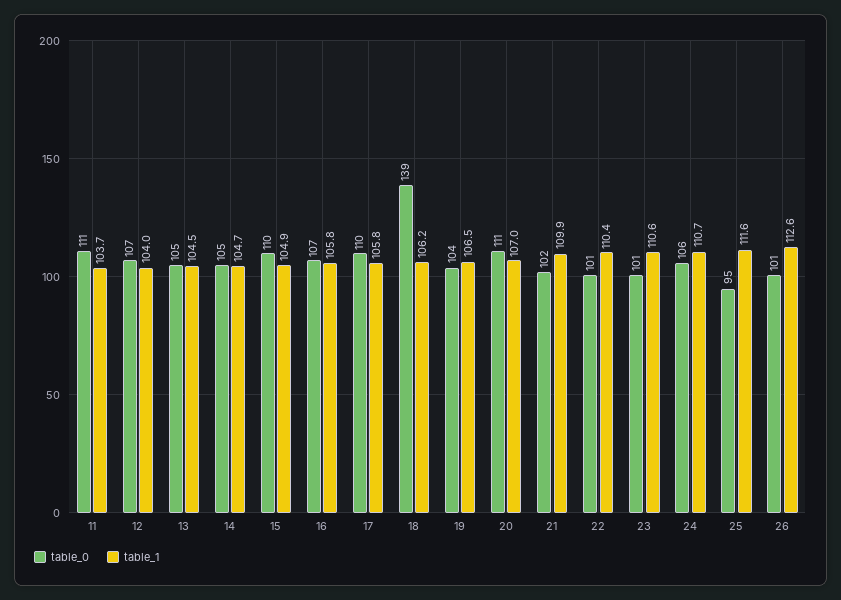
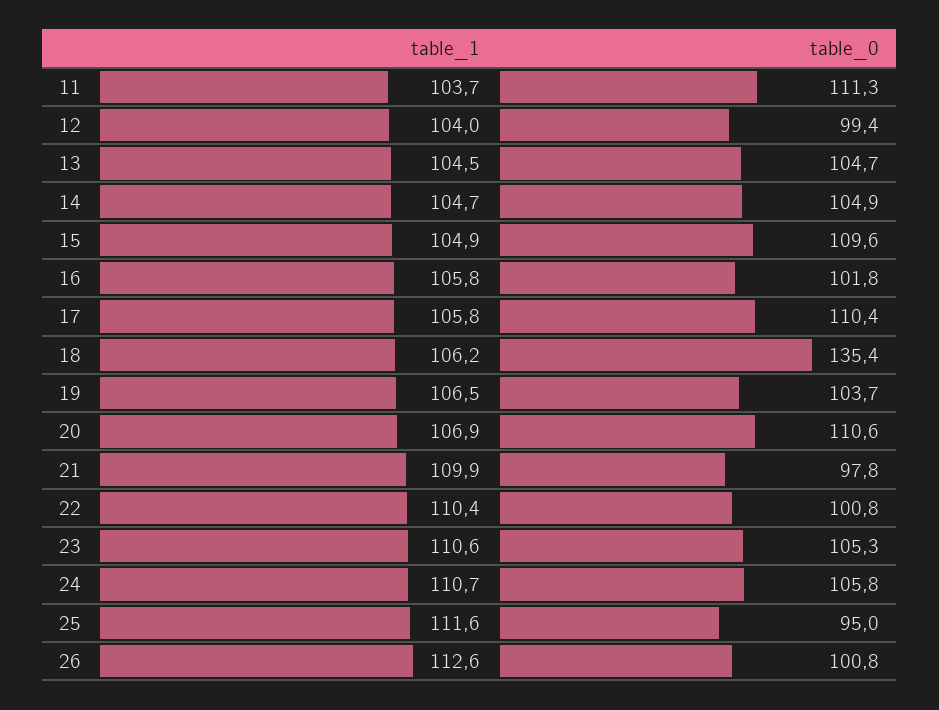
table_0, 12: 107 -> 99.4
table_0, 16: 107 -> 101.8
table_0, 18: 139 -> 135.4
table_1, 20: 107 -> 106.9
table_0, 21: 102 -> 97.8
table_0, 23: 101 -> 105.3

